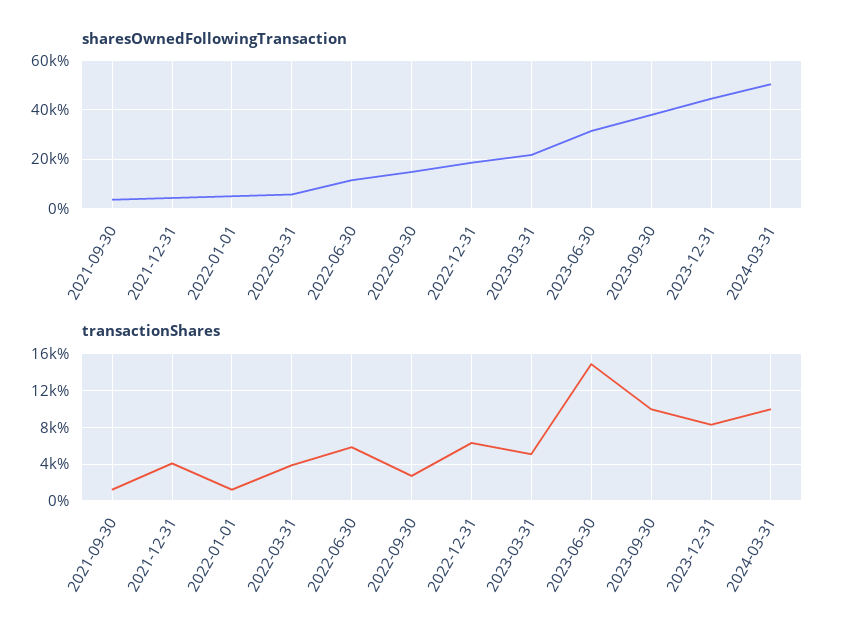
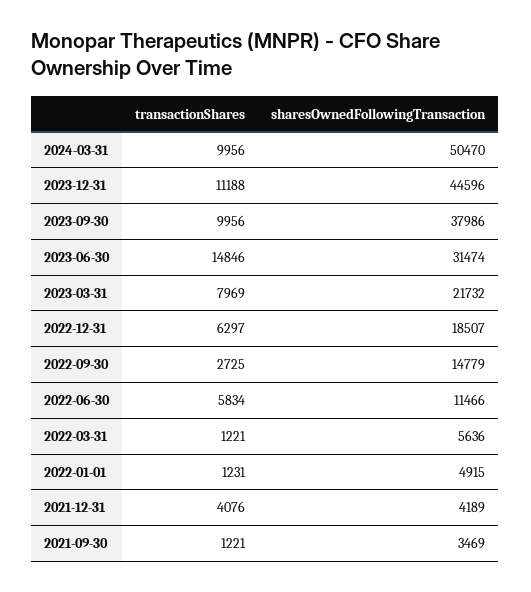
transactionShares, 2022-03-31: 4000 -> 1221
transactionShares, 2023-03-31: 5000 -> 7969
transactionShares, 2023-12-31: 8000 -> 11188

